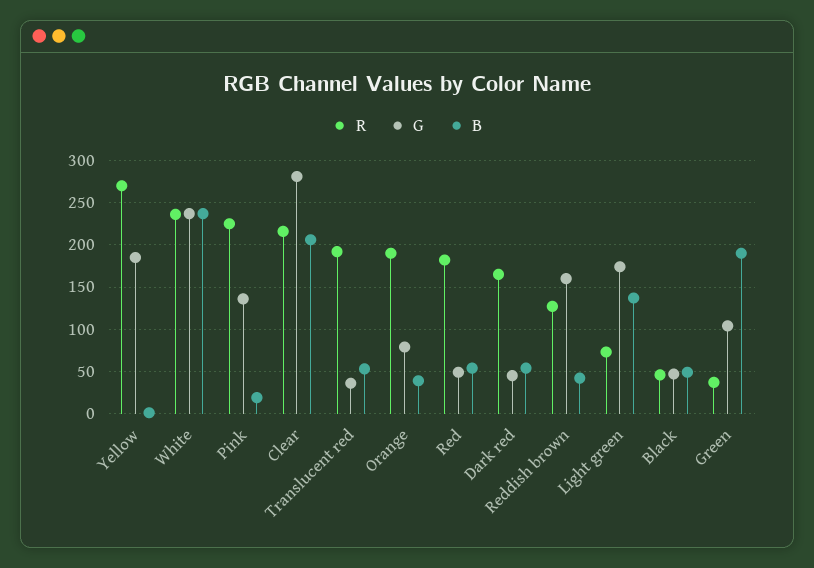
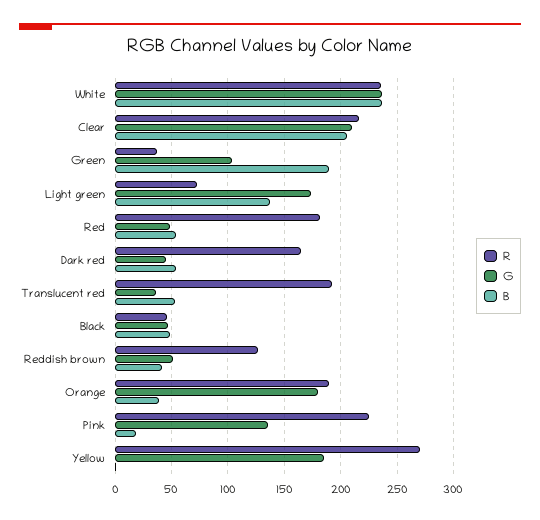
G, Clear: 280 -> 210
G, Orange: 80 -> 180
G, Reddish brown: 160 -> 50

